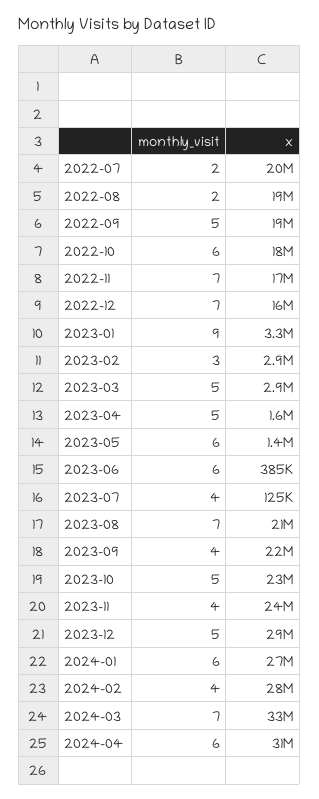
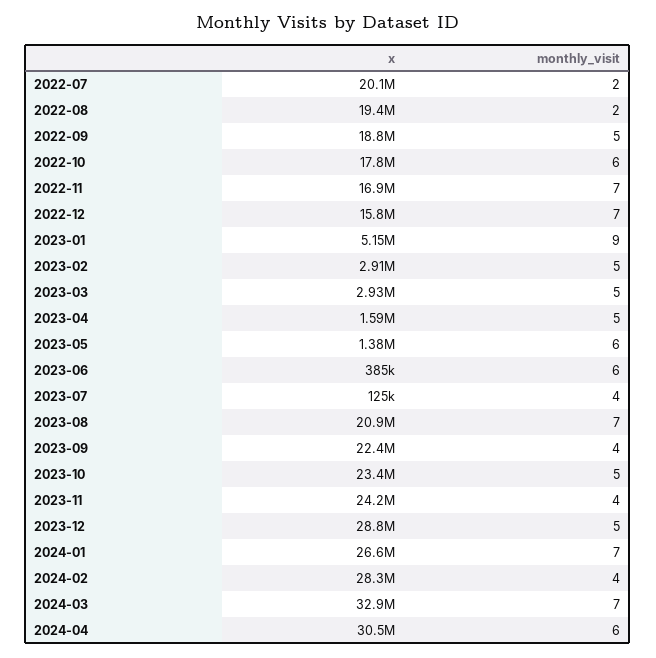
x, 2023-01: 3300000 -> 5150000
monthly_visit, 2023-02: 3 -> 5
monthly_visit, 2024-01: 6 -> 7

